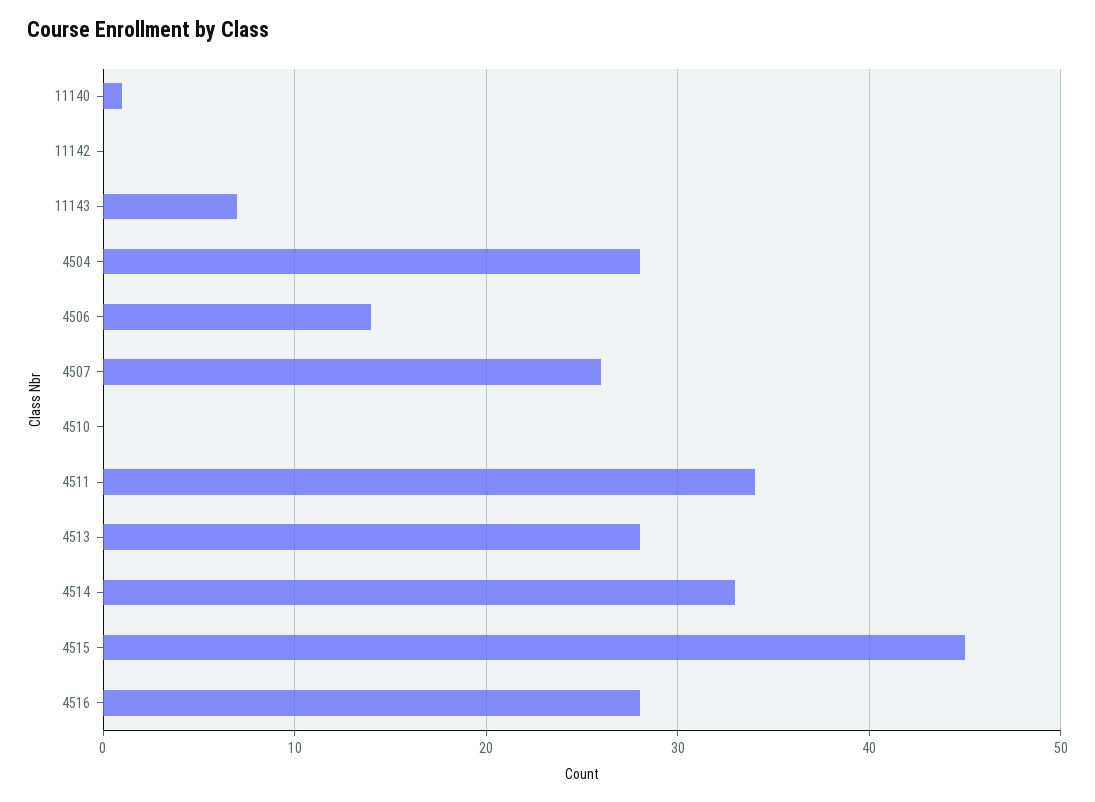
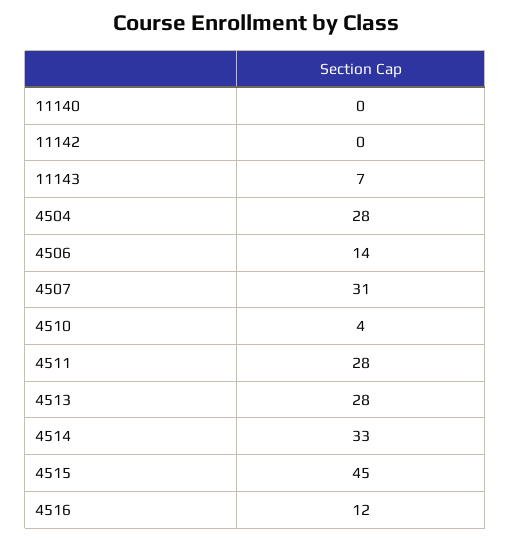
11140: 1 -> 0
4507: 26 -> 31
4510: 0 -> 4
4511: 34 -> 28
4516: 28 -> 12

